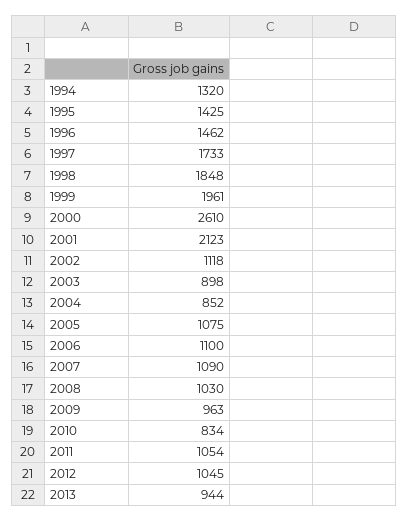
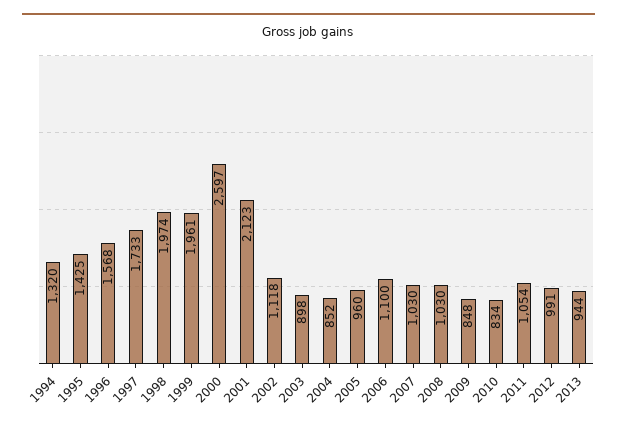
1996: 1462 -> 1568
1998: 1848 -> 1974
2000: 2610 -> 2597
2005: 1075 -> 960
2007: 1090 -> 1030
2009: 963 -> 848
2012: 1045 -> 991

